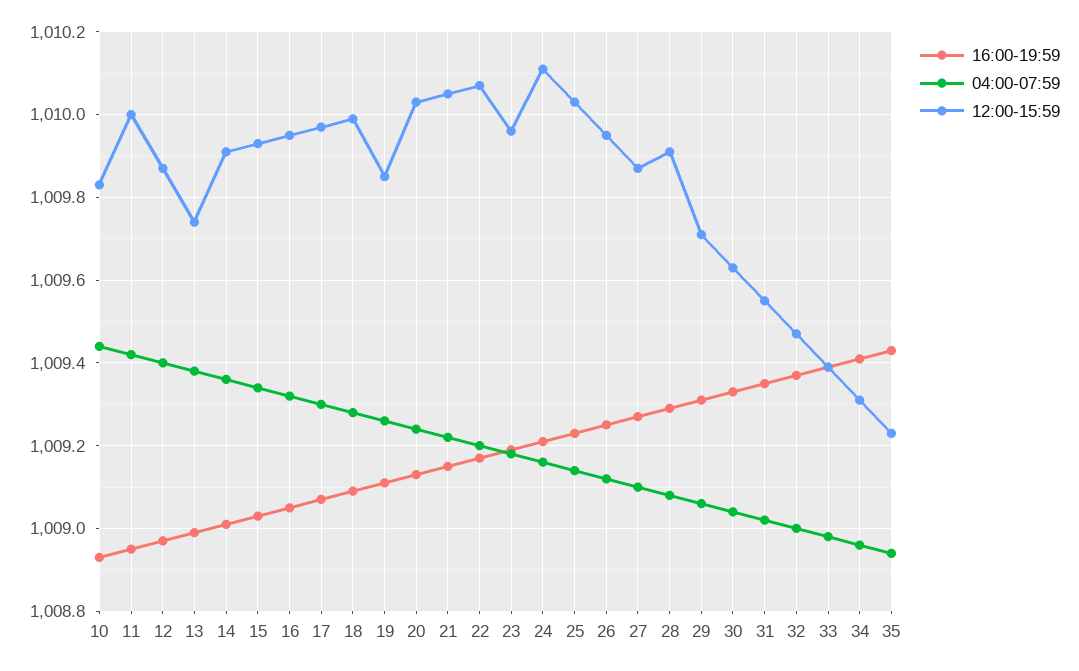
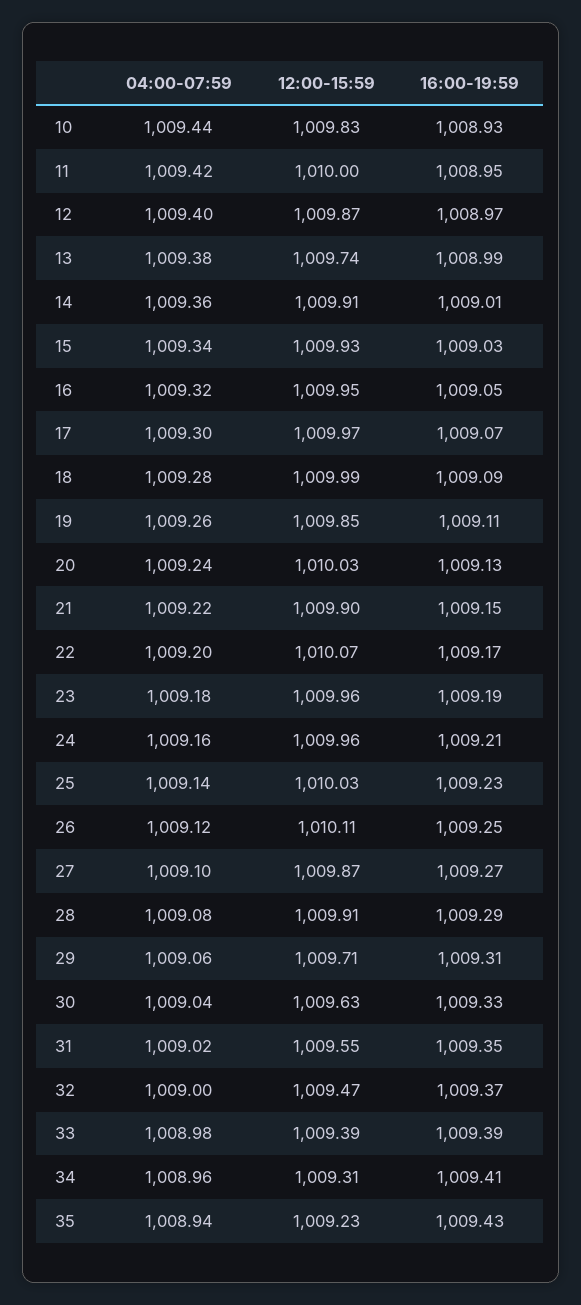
12:00-15:59, 21: 1010.05 -> 1009.9
12:00-15:59, 24: 1010.1 -> 1009.96
12:00-15:59, 26: 1009.95 -> 1010.11

